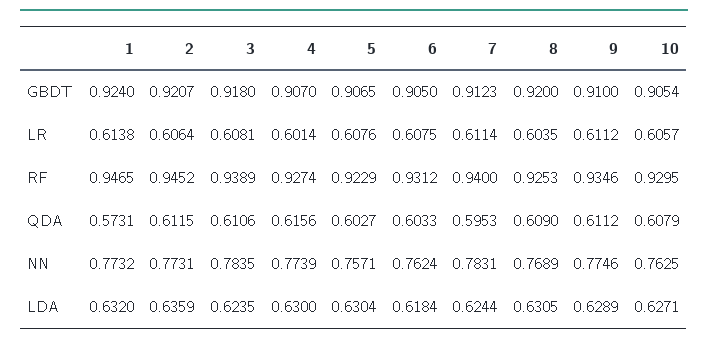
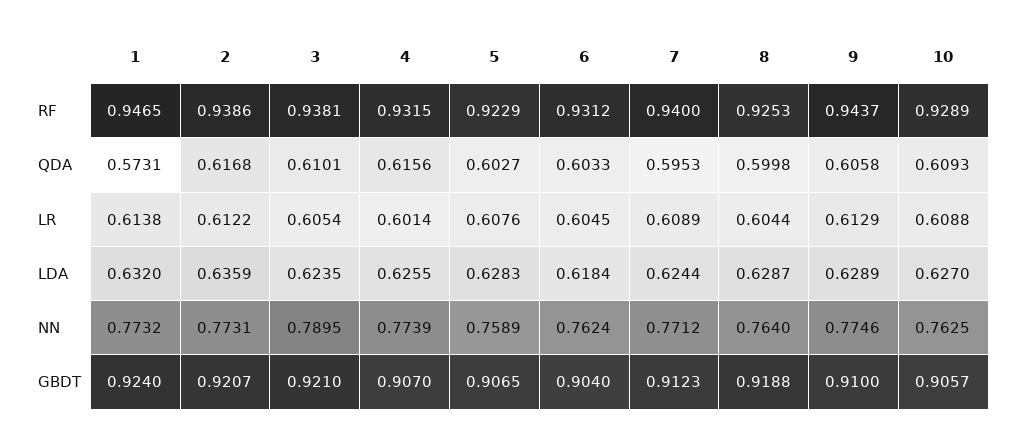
3, GBDT: 0.918 -> 0.921
6, GBDT: 0.905 -> 0.904
8, GBDT: 0.92 -> 0.9188
10, GBDT: 0.9054 -> 0.9057
2, LR: 0.6064 -> 0.6122
3, LR: 0.6081 -> 0.6054
6, LR: 0.6075 -> 0.6045
7, LR: 0.6114 -> 0.6089
8, LR: 0.6035 -> 0.6044
9, LR: 0.6112 -> 0.6129
10, LR: 0.6057 -> 0.6088
2, RF: 0.9452 -> 0.9386
3, RF: 0.9389 -> 0.9381
4, RF: 0.9274 -> 0.9315
9, RF: 0.9346 -> 0.9437
10, RF: 0.9295 -> 0.9289
2, QDA: 0.6115 -> 0.6168
3, QDA: 0.6106 -> 0.6101
8, QDA: 0.609 -> 0.5998
9, QDA: 0.6112 -> 0.6058
10, QDA: 0.6079 -> 0.6093
3, NN: 0.7835 -> 0.7895
5, NN: 0.7571 -> 0.7589
7, NN: 0.7831 -> 0.7712
8, NN: 0.7689 -> 0.764
4, LDA: 0.63 -> 0.6255
5, LDA: 0.6304 -> 0.6283
8, LDA: 0.6305 -> 0.6287
10, LDA: 0.6271 -> 0.627

